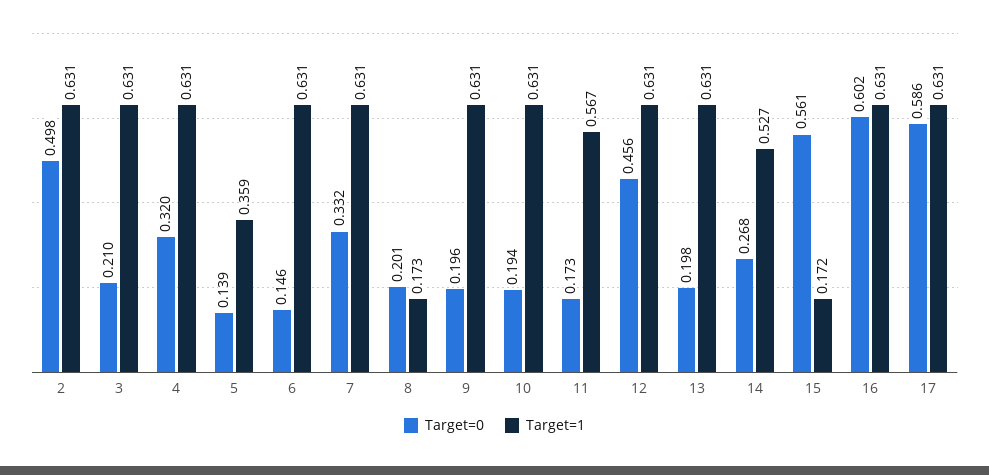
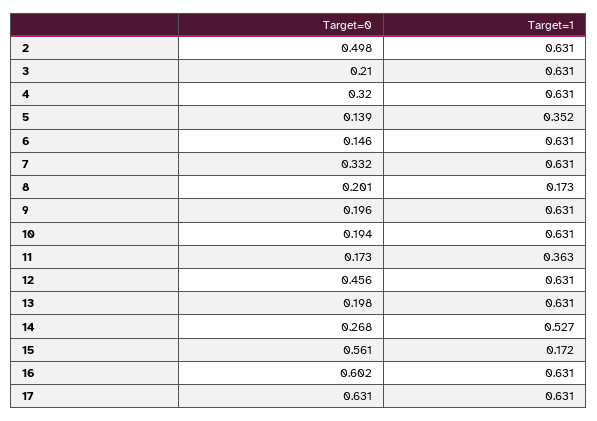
Target=1, 5: 0.359 -> 0.352
Target=1, 11: 0.567 -> 0.363
Target=0, 17: 0.586 -> 0.631

